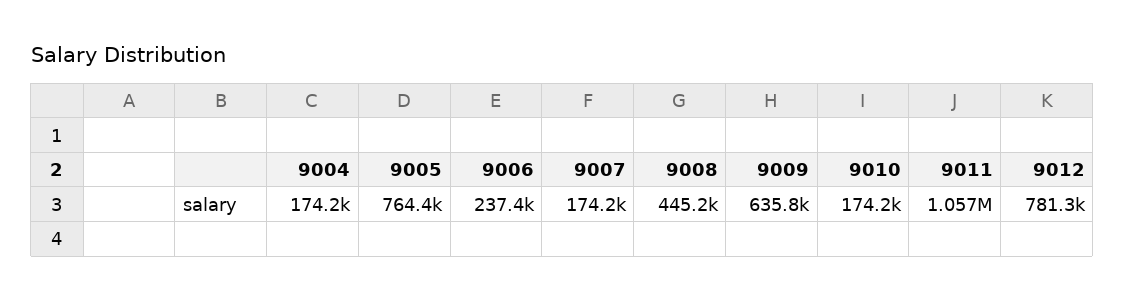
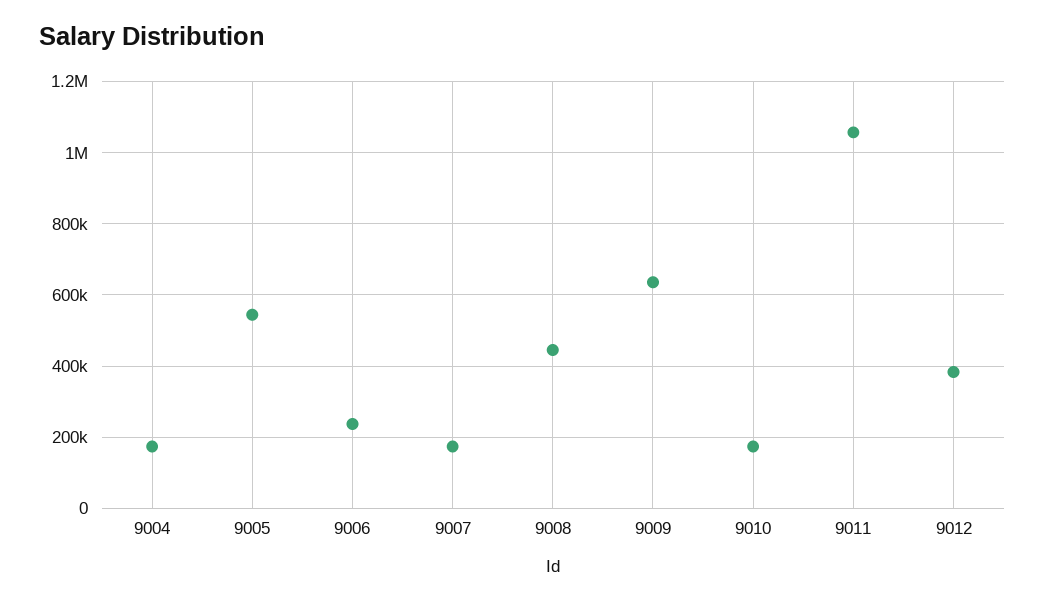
9005: 764400 -> 540000
9012: 781300 -> 380000

